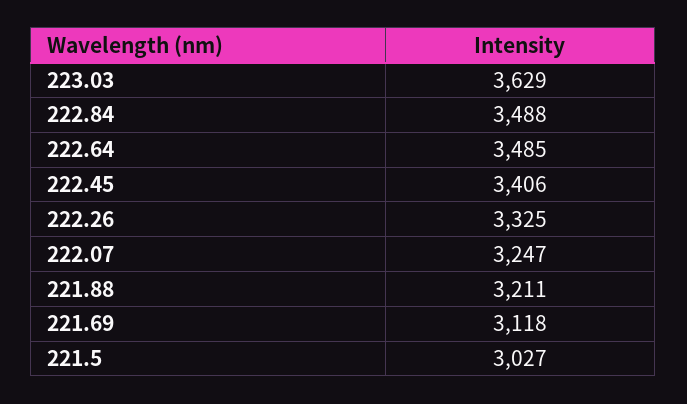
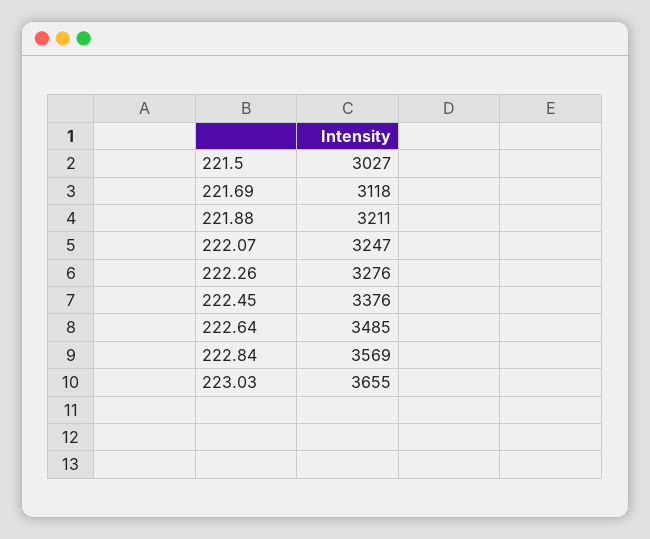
223.03: 3629 -> 3655
222.84: 3488 -> 3569
222.45: 3406 -> 3376
222.26: 3325 -> 3276

